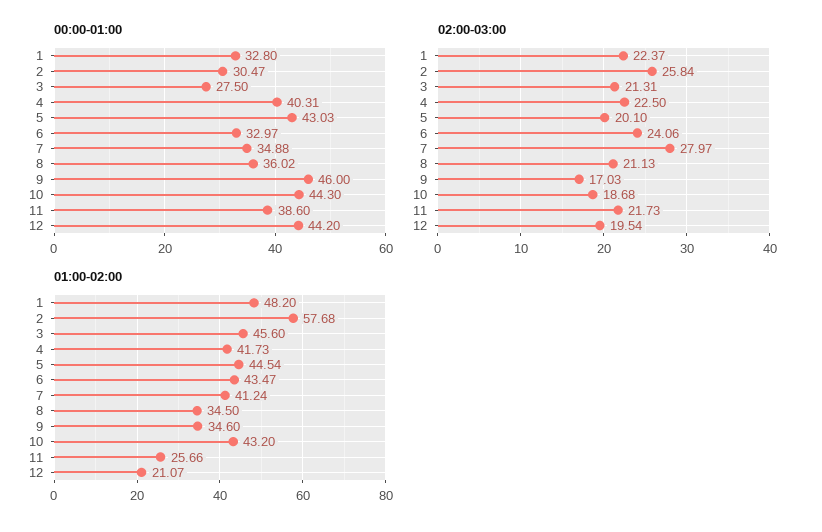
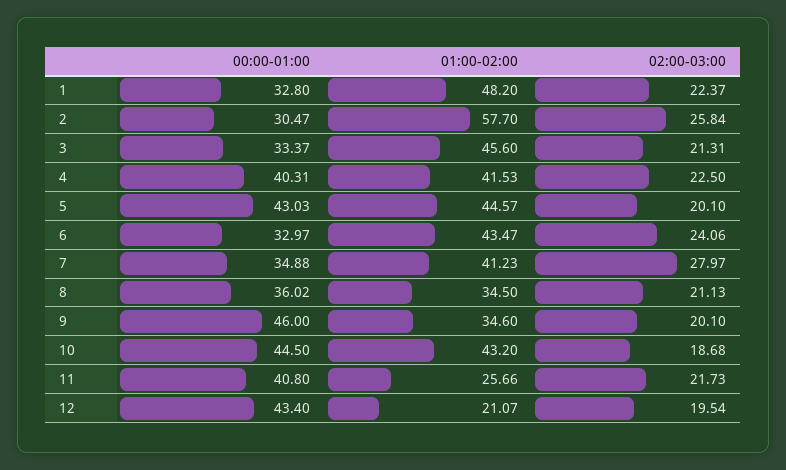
00:00-01:00, 3: 27.5 -> 33.37
00:00-01:00, 10: 44.3 -> 44.5
00:00-01:00, 11: 38.6 -> 40.8
00:00-01:00, 12: 44.2 -> 43.4
02:00-03:00, 9: 17.03 -> 20.1
01:00-02:00, 2: 57.68 -> 57.7
01:00-02:00, 4: 41.73 -> 41.53
01:00-02:00, 5: 44.54 -> 44.57
01:00-02:00, 7: 41.24 -> 41.23

